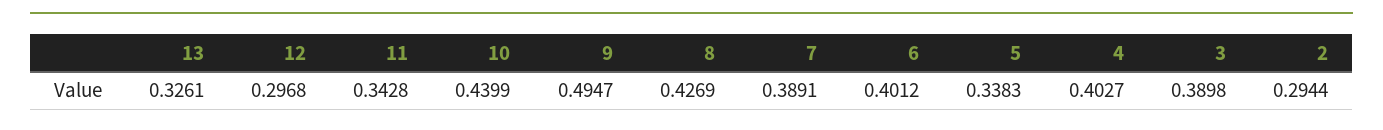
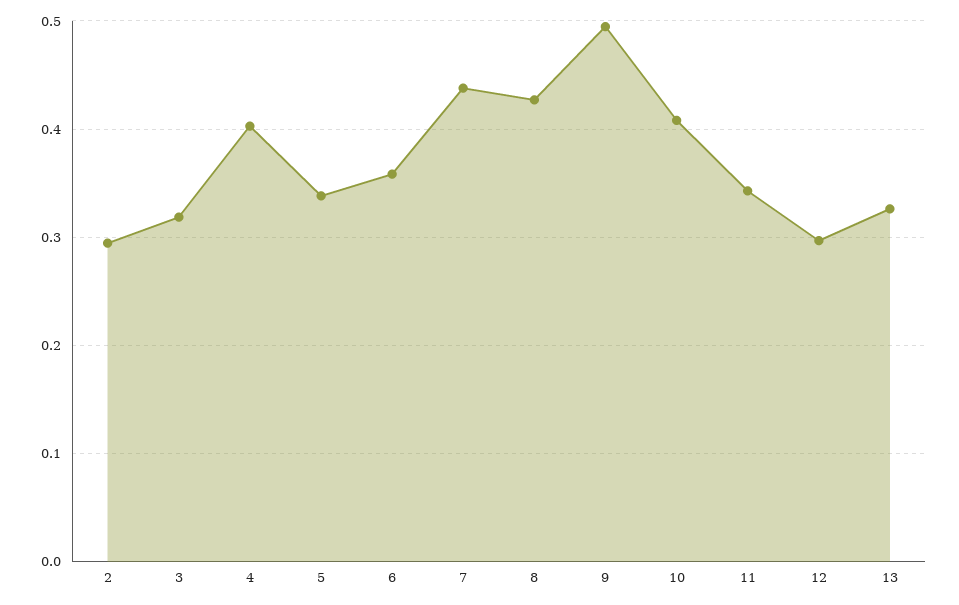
10: 0.4399 -> 0.41
7: 0.3891 -> 0.44
6: 0.4012 -> 0.36
3: 0.3898 -> 0.32

